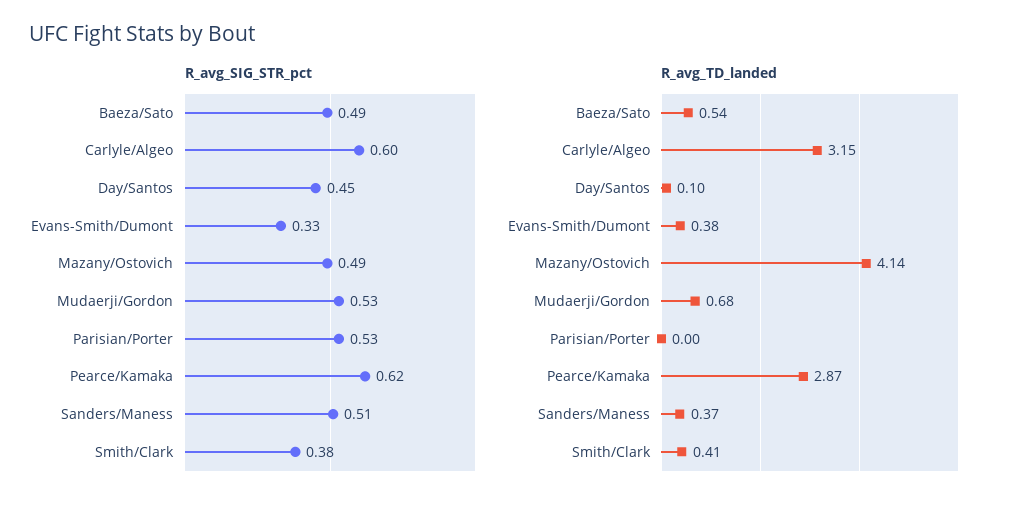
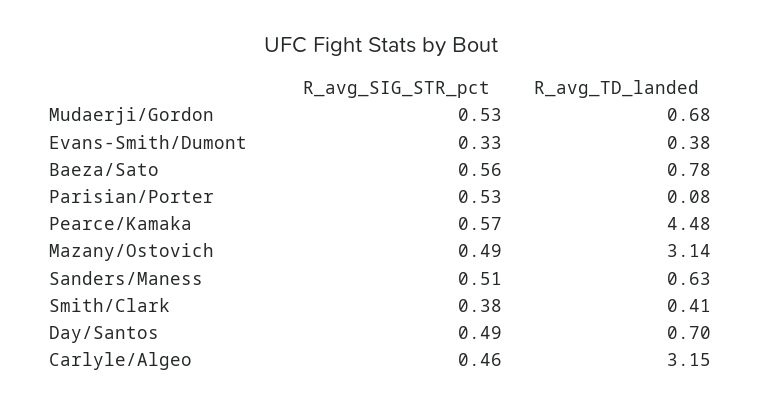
R_avg_SIG_STR_pct, Baeza/Sato: 0.49 -> 0.56
R_avg_SIG_STR_pct, Carlyle/Algeo: 0.6 -> 0.46
R_avg_SIG_STR_pct, Day/Santos: 0.45 -> 0.49
R_avg_SIG_STR_pct, Pearce/Kamaka: 0.62 -> 0.57
R_avg_TD_landed, Baeza/Sato: 0.54 -> 0.78
R_avg_TD_landed, Day/Santos: 0.1 -> 0.7
R_avg_TD_landed, Mazany/Ostovich: 4.14 -> 3.14
R_avg_TD_landed, Parisian/Porter: 0 -> 0.08
R_avg_TD_landed, Pearce/Kamaka: 2.87 -> 4.48
R_avg_TD_landed, Sanders/Maness: 0.37 -> 0.63

